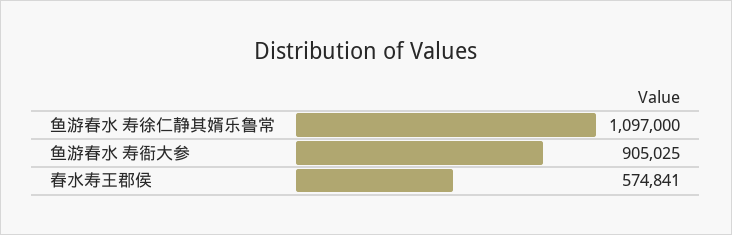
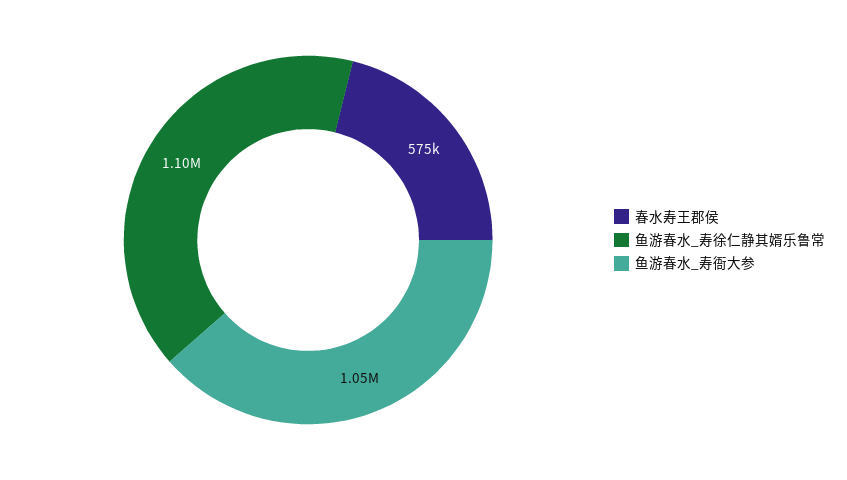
鱼游春水 寿衙大参: 905025 -> 1050000

